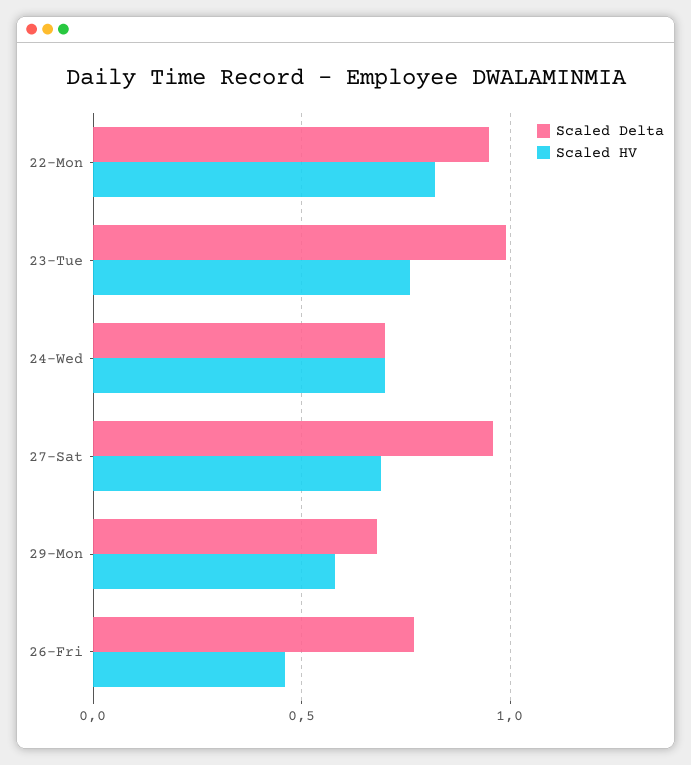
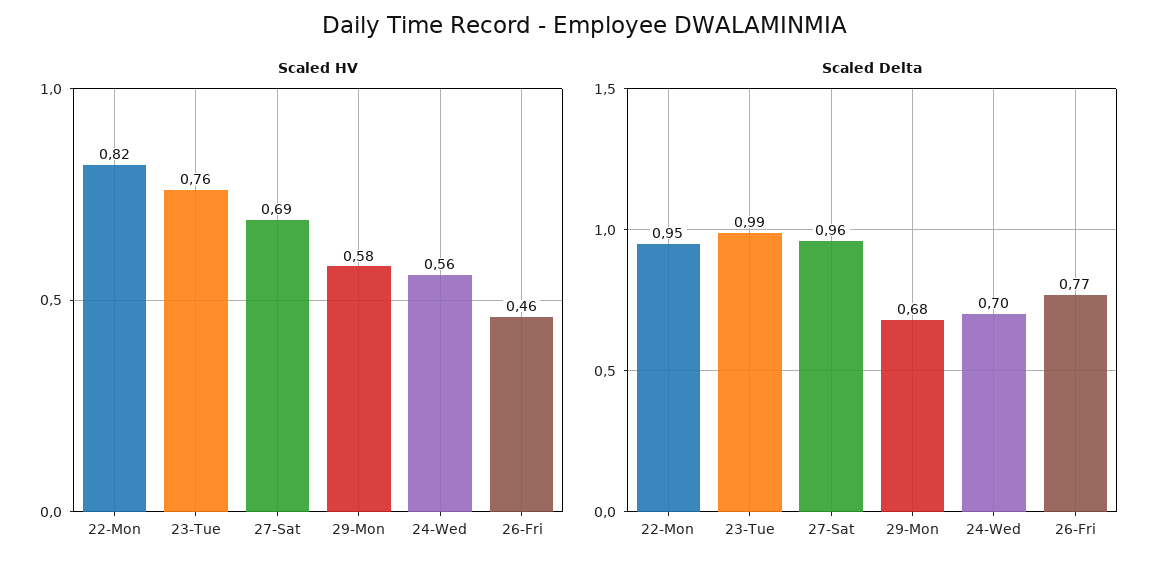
Scaled HV, 24-Wed: 0.7 -> 0.56

